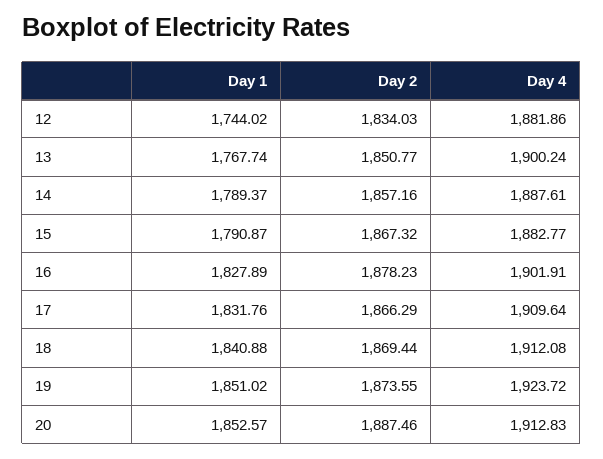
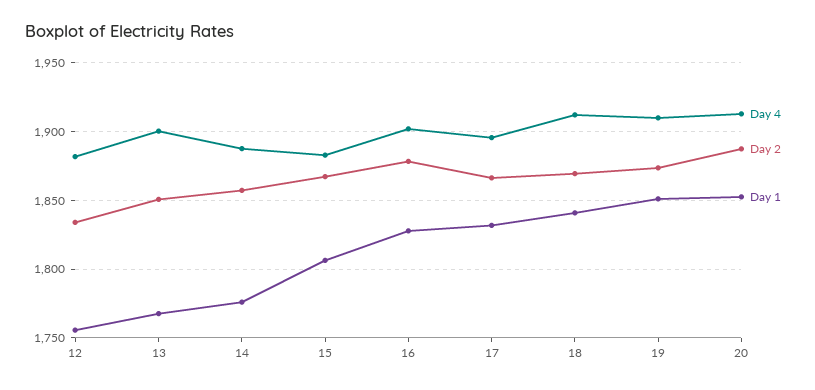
Day 1, 12: 1744.02 -> 1755
Day 1, 14: 1789.37 -> 1775
Day 1, 15: 1790.87 -> 1805
Day 4, 17: 1909.64 -> 1895
Day 4, 19: 1923.72 -> 1910

